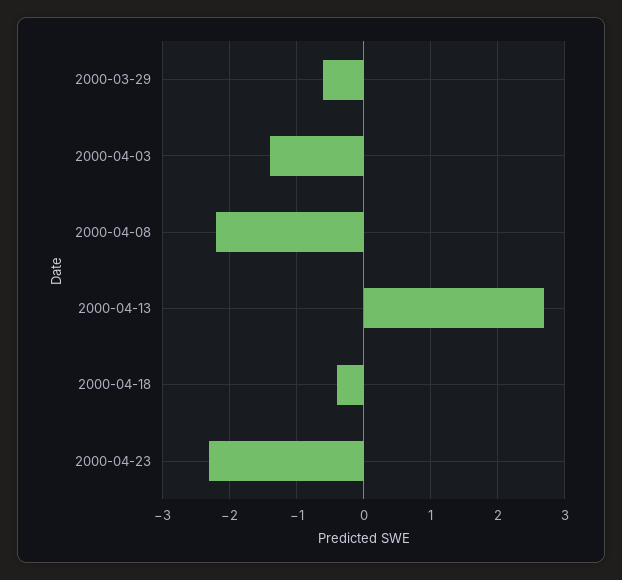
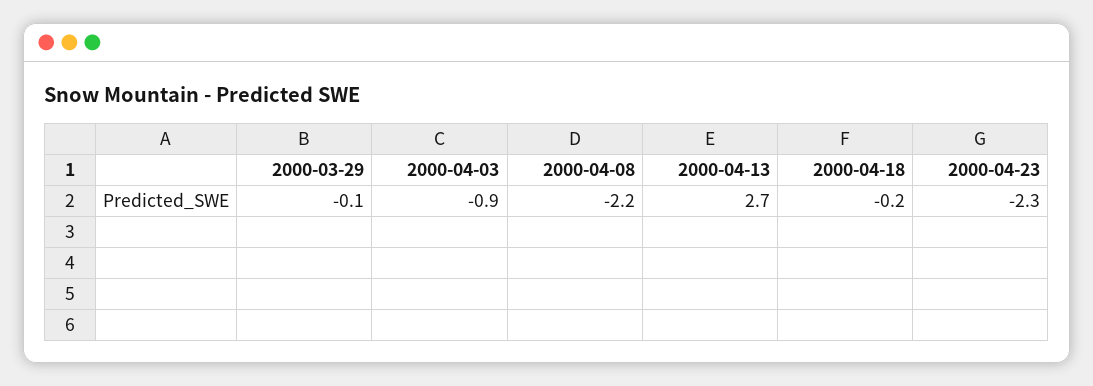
2000-03-29: -0.6 -> -0.1
2000-04-03: -1.4 -> -0.9
2000-04-18: -0.4 -> -0.2

